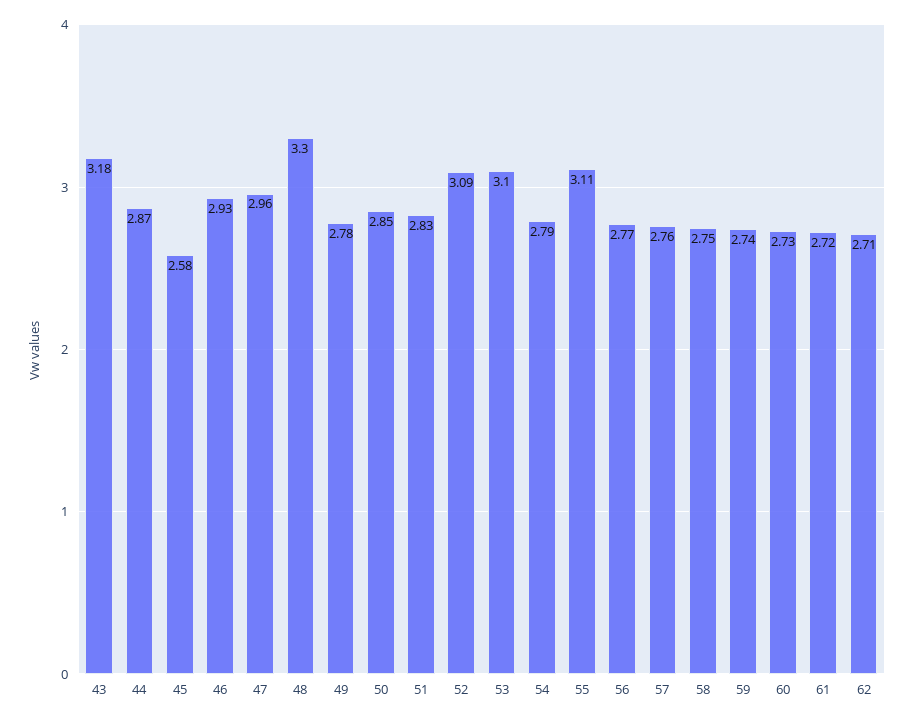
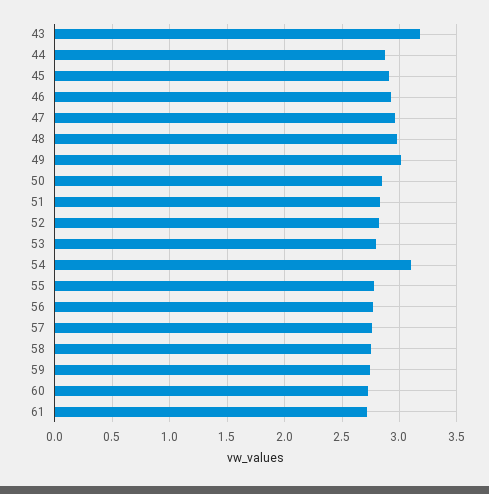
45: 2.58 -> 2.9
48: 3.3 -> 3
49: 2.78 -> 3
52: 3.09 -> 2.8
53: 3.1 -> 2.8
54: 2.79 -> 3.1
55: 3.11 -> 2.8
62: 2.71 -> none

